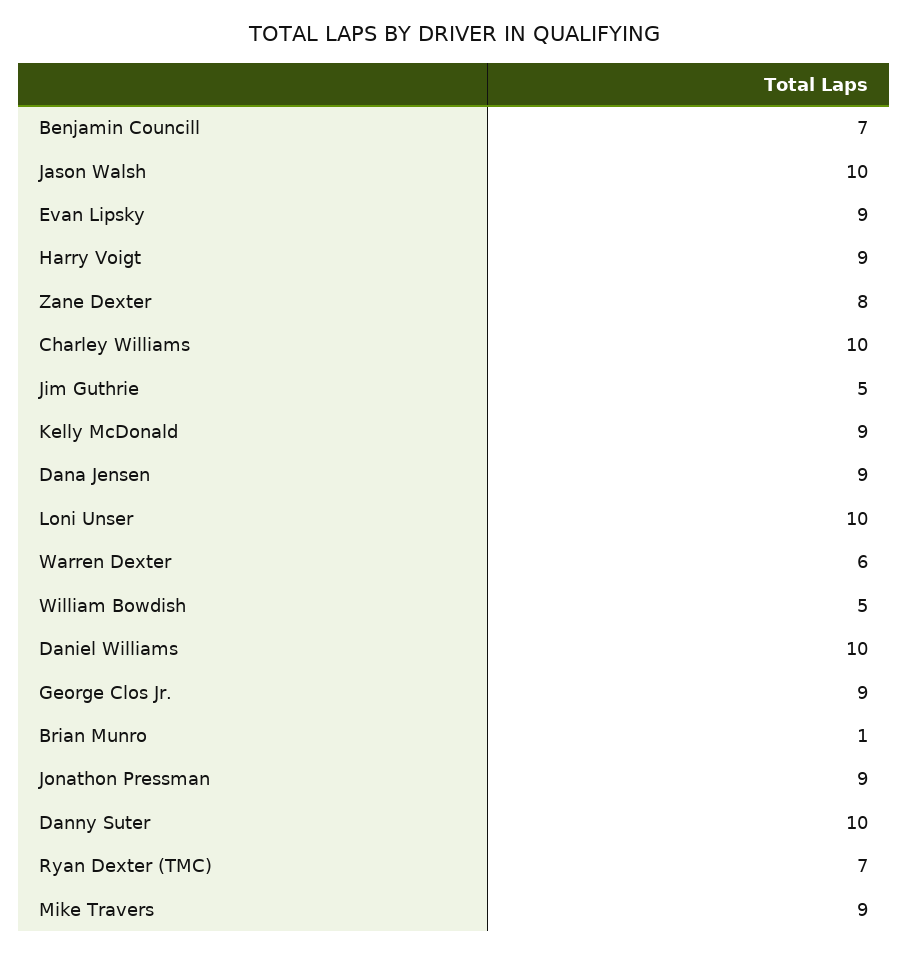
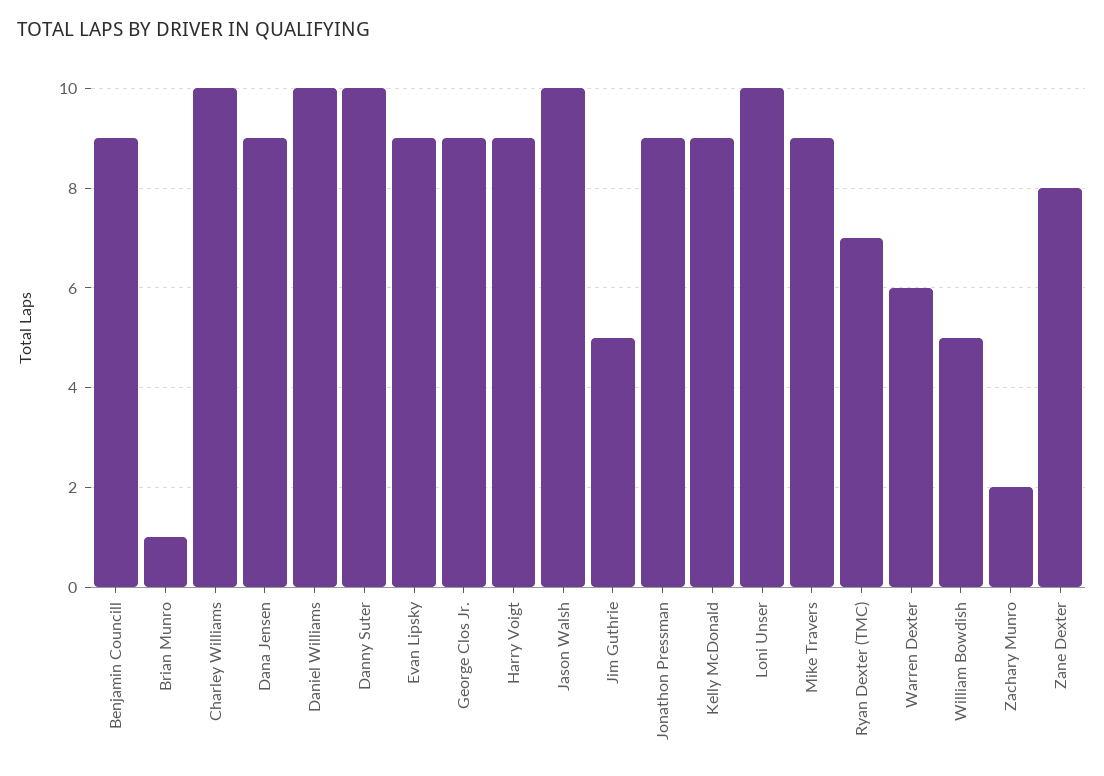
Benjamin Councill: 7 -> 9
Zachary Munro: none -> 2

